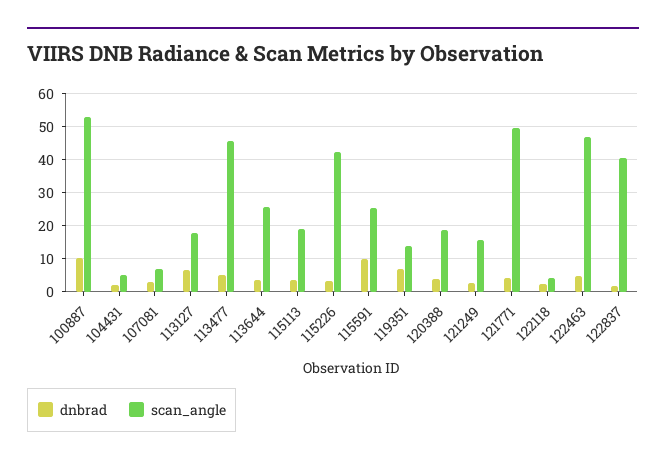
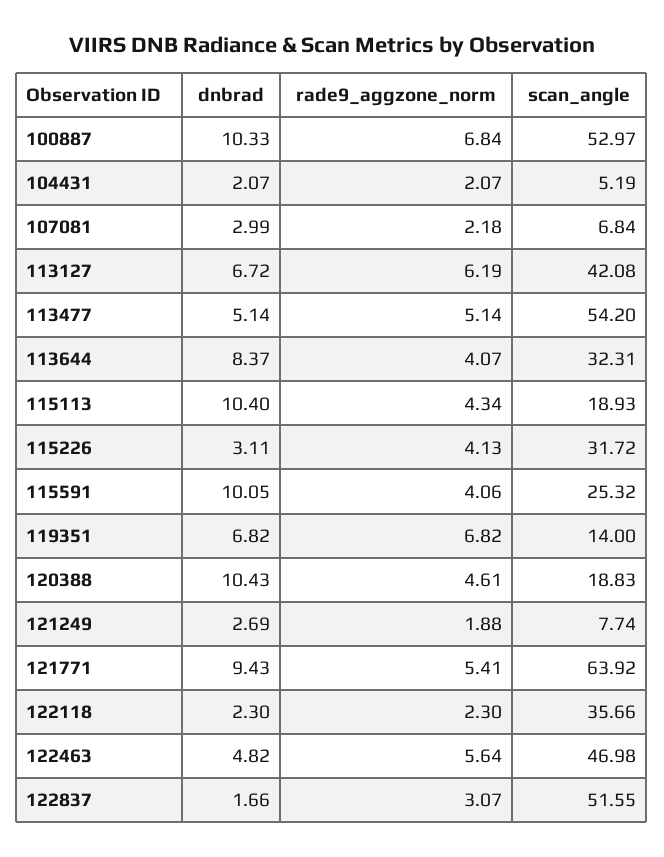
scan_angle, 113127: 18 -> 42.08
scan_angle, 113477: 46 -> 54.2
dnbrad, 113644: 4 -> 8.37
scan_angle, 113644: 26 -> 32.31
dnbrad, 115113: 4 -> 10.4
scan_angle, 115226: 42 -> 31.72
dnbrad, 120388: 4 -> 10.43
scan_angle, 121249: 16 -> 7.74
dnbrad, 121771: 4 -> 9.43
scan_angle, 121771: 50 -> 63.92
scan_angle, 122118: 4 -> 35.66
scan_angle, 122837: 40 -> 51.55
rade9_aggzone_norm, 100887: none -> 6.84
rade9_aggzone_norm, 104431: none -> 2.07
rade9_aggzone_norm, 107081: none -> 2.18
rade9_aggzone_norm, 113127: none -> 6.19
rade9_aggzone_norm, 113477: none -> 5.14
rade9_aggzone_norm, 113644: none -> 4.07
rade9_aggzone_norm, 115113: none -> 4.34
rade9_aggzone_norm, 115226: none -> 4.13
rade9_aggzone_norm, 115591: none -> 4.06
rade9_aggzone_norm, 119351: none -> 6.82
rade9_aggzone_norm, 120388: none -> 4.61
rade9_aggzone_norm, 121249: none -> 1.88
rade9_aggzone_norm, 121771: none -> 5.41
rade9_aggzone_norm, 122118: none -> 2.3
rade9_aggzone_norm, 122463: none -> 5.64
rade9_aggzone_norm, 122837: none -> 3.07

